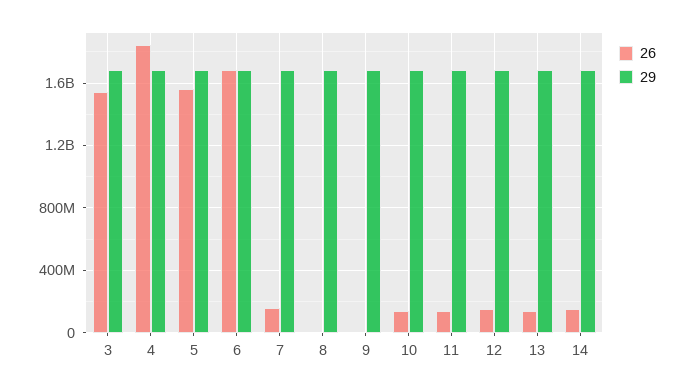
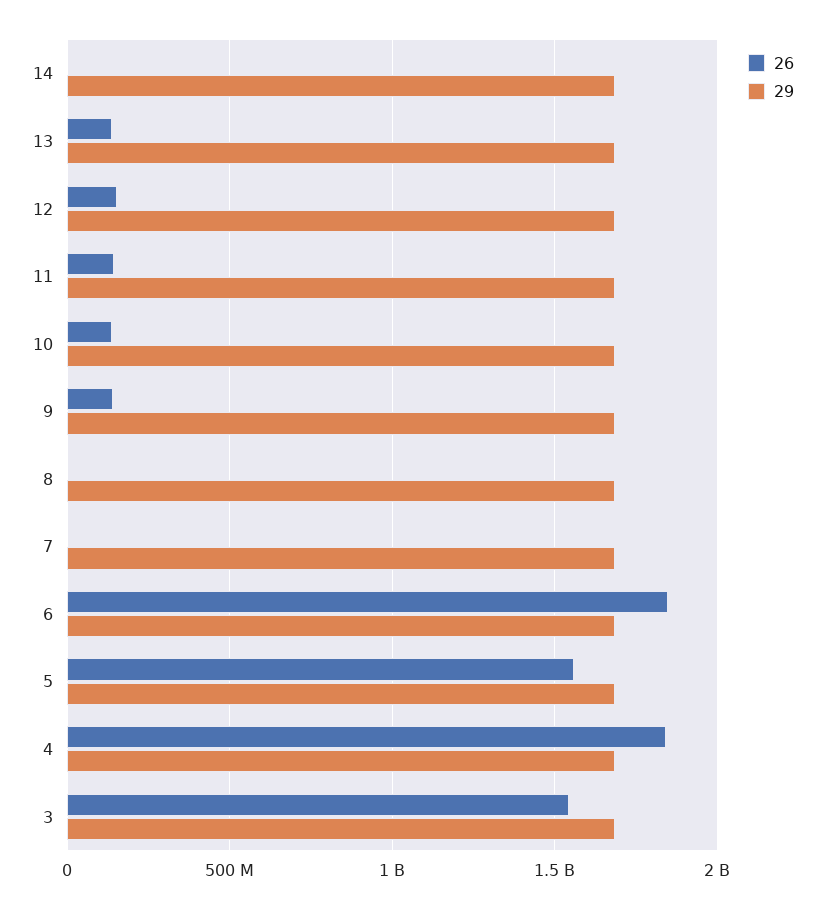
26, 6: 1700000000 -> 1850000000
26, 7: 150000000 -> 0
26, 9: 0 -> 150000000
26, 14: 150000000 -> 0

